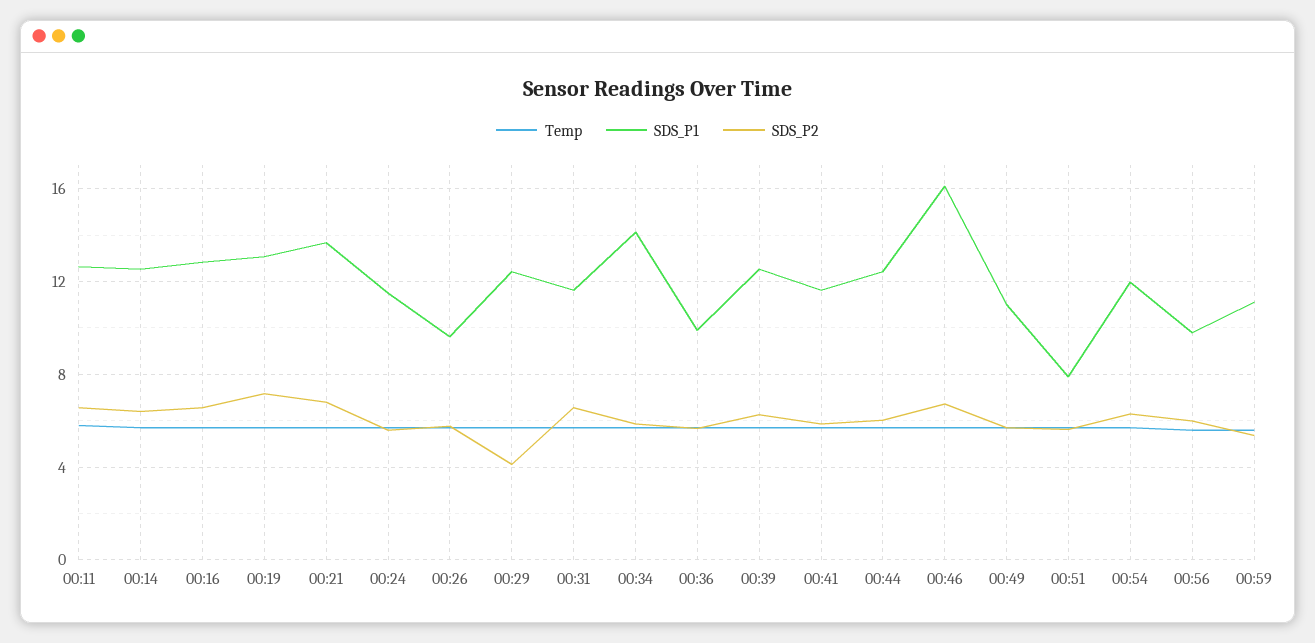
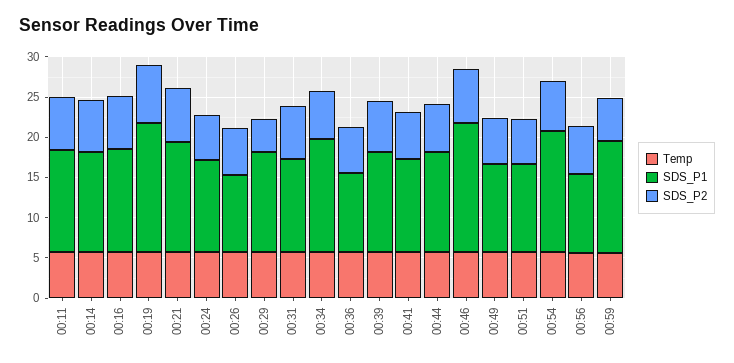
SDS_P1, 00:19: 13 -> 16
SDS_P1, 00:51: 8 -> 11
SDS_P1, 00:54: 12 -> 15
SDS_P1, 00:59: 11 -> 14

